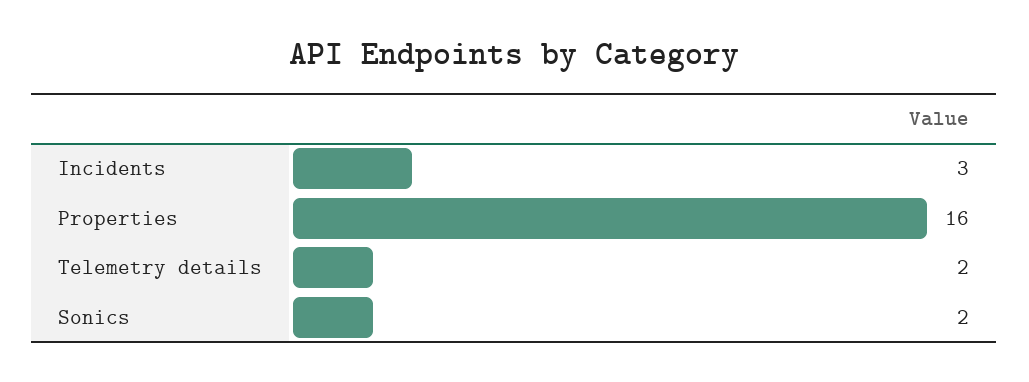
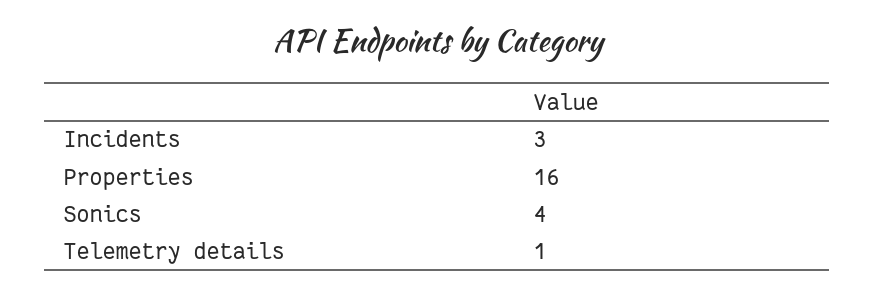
Telemetry details: 2 -> 1
Sonics: 2 -> 4

